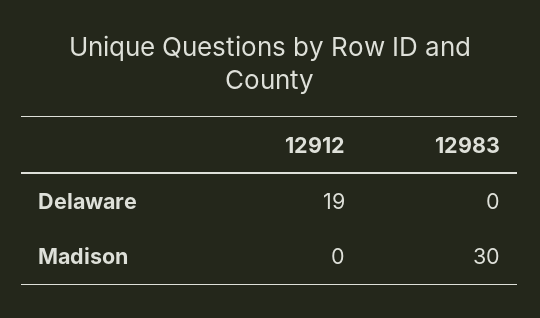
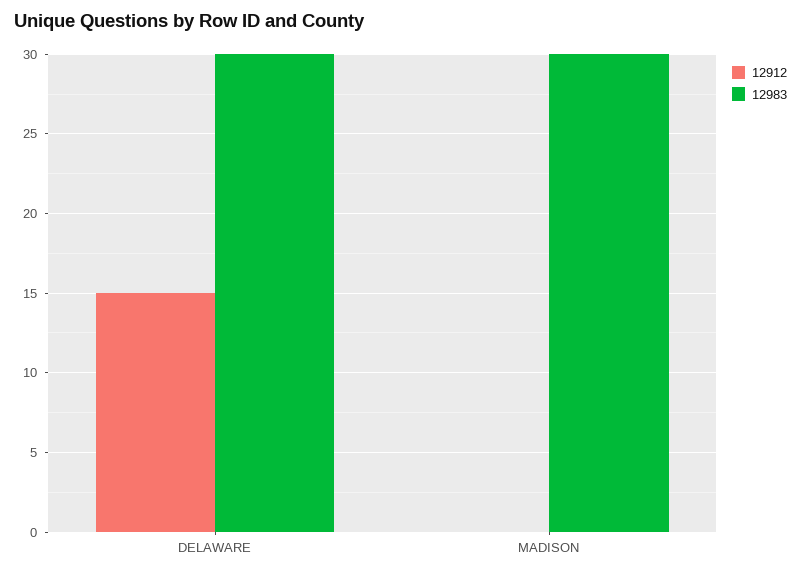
12912, Delaware: 19 -> 15
12983, Delaware: 0 -> 30

